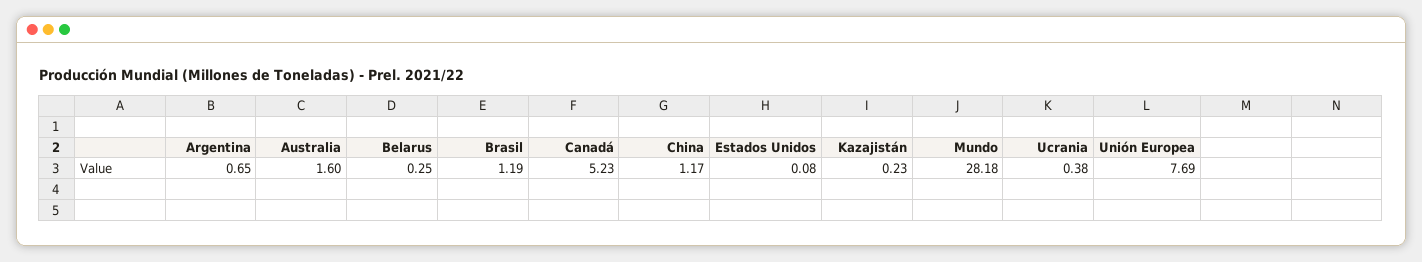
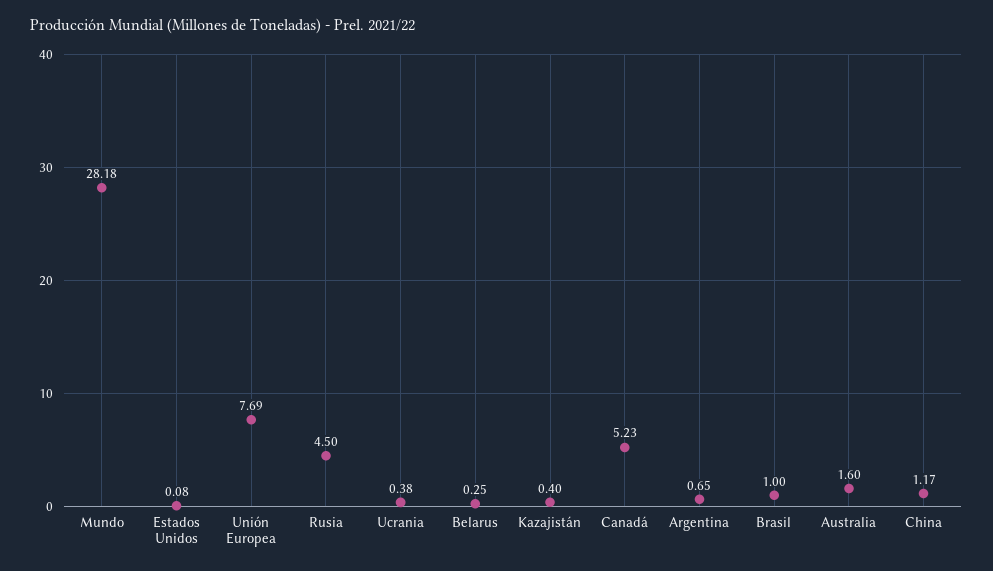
Brasil: 1.19 -> 1
Kazajistán: 0.23 -> 0.4
Rusia: none -> 4.5

